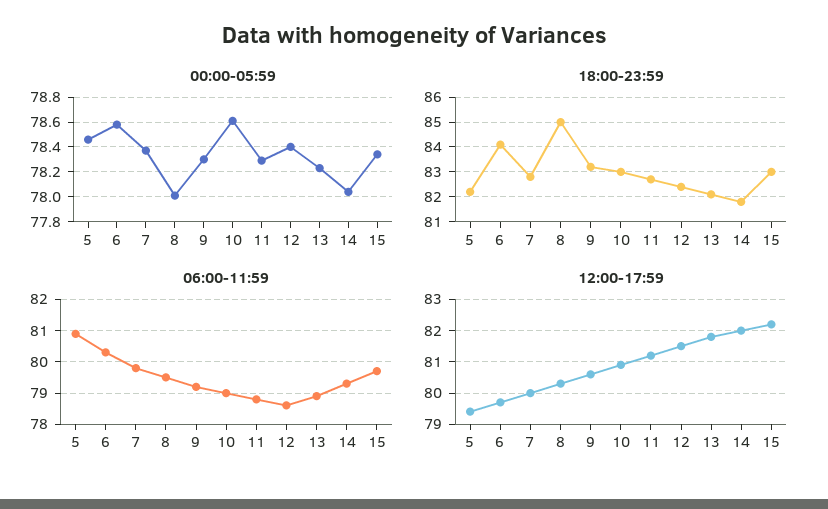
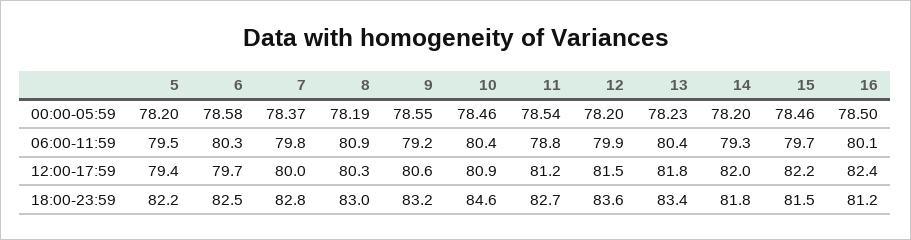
00:00-05:59, 5: 78.45 -> 78.2
00:00-05:59, 8: 78 -> 78.19
00:00-05:59, 9: 78.3 -> 78.55
00:00-05:59, 10: 78.6 -> 78.46
00:00-05:59, 11: 78.3 -> 78.54
00:00-05:59, 12: 78.4 -> 78.2
00:00-05:59, 14: 78.05 -> 78.2
00:00-05:59, 15: 78.35 -> 78.46
18:00-23:59, 6: 84 -> 82.5
18:00-23:59, 8: 85 -> 83
18:00-23:59, 10: 83 -> 84.6
18:00-23:59, 12: 82.5 -> 83.6
18:00-23:59, 13: 82 -> 83.4
18:00-23:59, 15: 83 -> 81.5
06:00-11:59, 5: 81 -> 79.5
06:00-11:59, 8: 79.5 -> 80.9
06:00-11:59, 10: 79 -> 80.4
06:00-11:59, 12: 78.5 -> 79.9
06:00-11:59, 13: 79 -> 80.4
00:00-05:59, 16: none -> 78.5
06:00-11:59, 16: none -> 80.1
12:00-17:59, 16: none -> 82.4
18:00-23:59, 16: none -> 81.2

